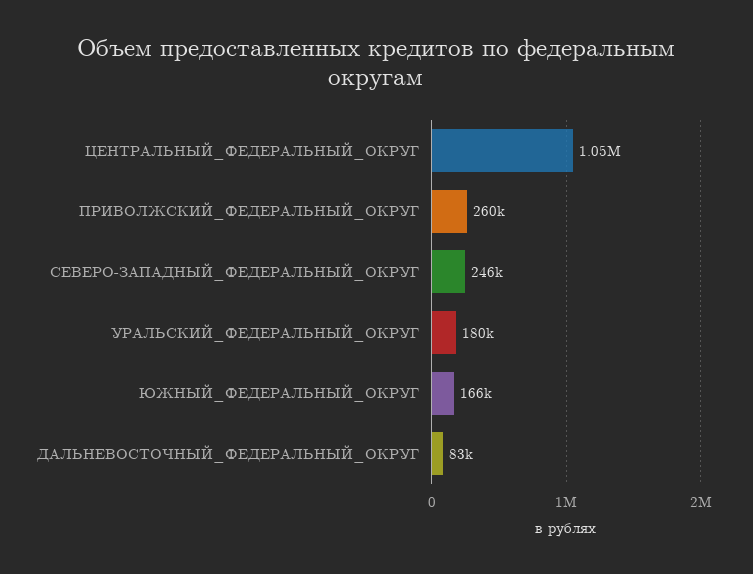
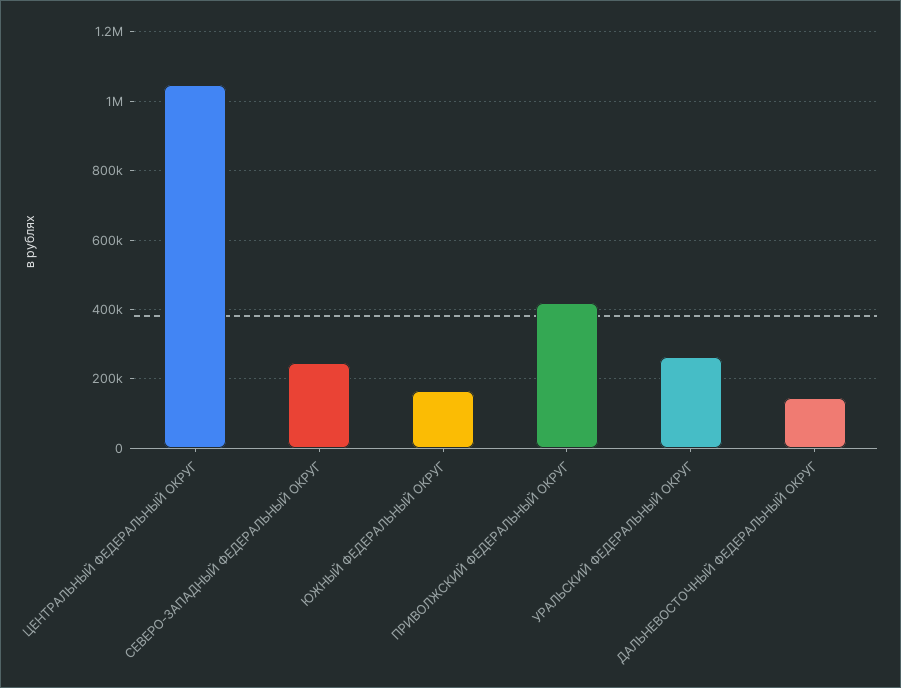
ПРИВОЛЖСКИЙ_ФЕДЕРАЛЬНЫЙ_ОКРУГ: 260000 -> 420000
УРАЛЬСКИЙ_ФЕДЕРАЛЬНЫЙ_ОКРУГ: 180000 -> 260000
ДАЛЬНЕВОСТОЧНЫЙ_ФЕДЕРАЛЬНЫЙ_ОКРУГ: 83000 -> 140000

